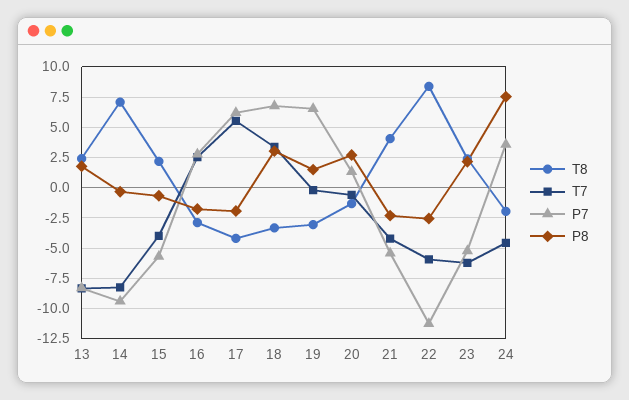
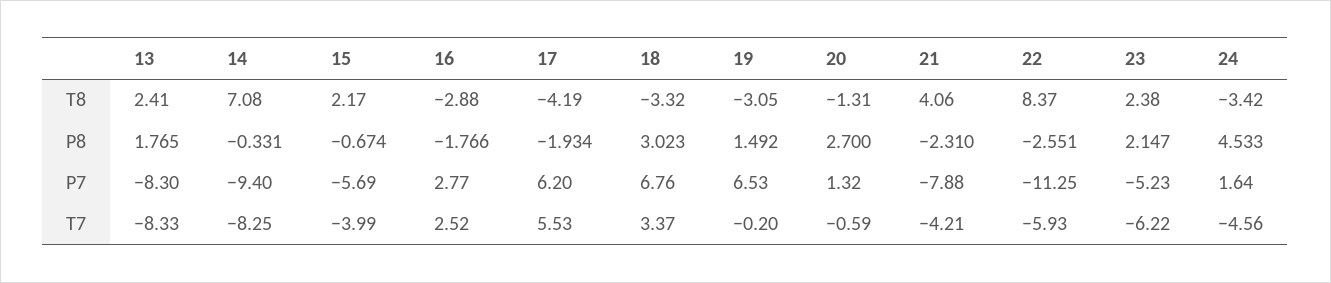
P7, 21: -5.5 -> -7.88
T8, 24: -2 -> -3.42
P7, 24: 3.5 -> 1.64
P8, 24: 7.5 -> 4.533

